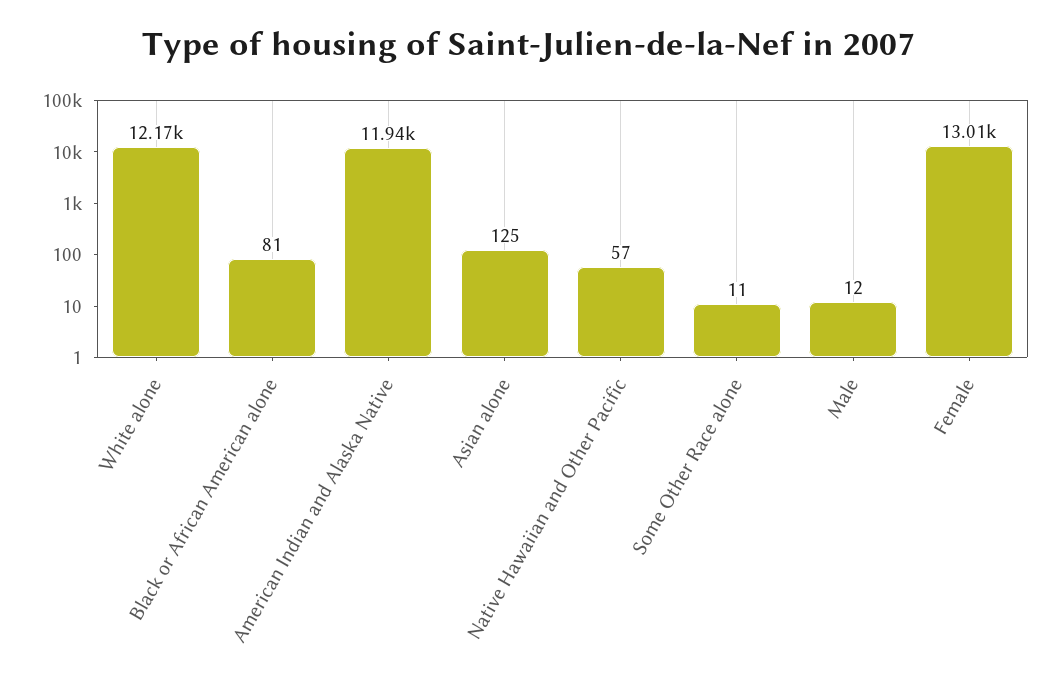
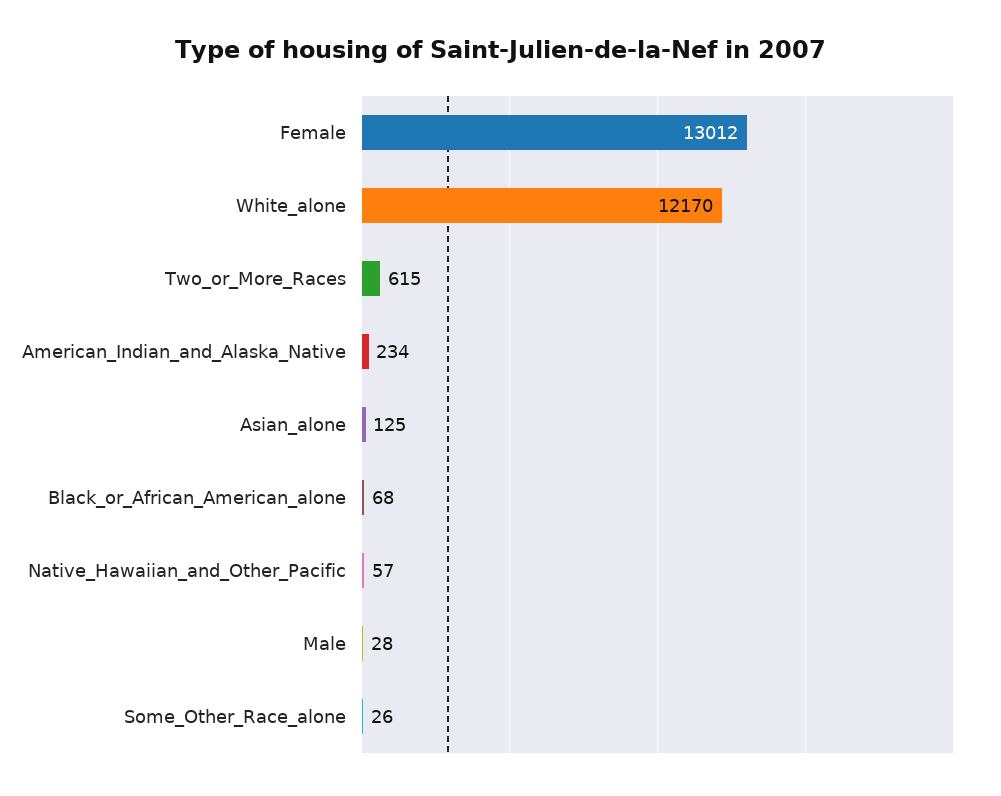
Black or African American alone: 81 -> 68
American Indian and Alaska Native: 11940 -> 234
Some Other Race alone: 11 -> 26
Male: 12 -> 28
Two_or_More_Races: none -> 615

